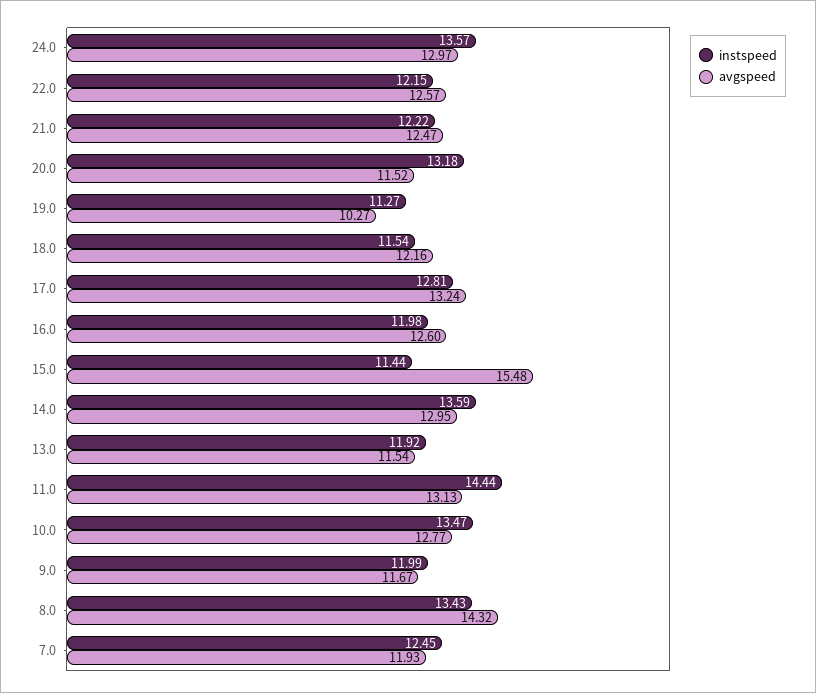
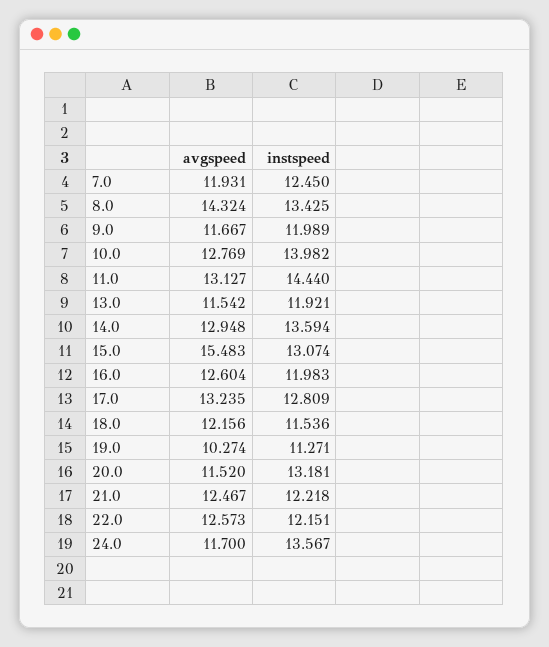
avgspeed, 24.0: 12.97 -> 11.7
instspeed, 15.0: 11.44 -> 13.074
instspeed, 10.0: 13.47 -> 13.982

